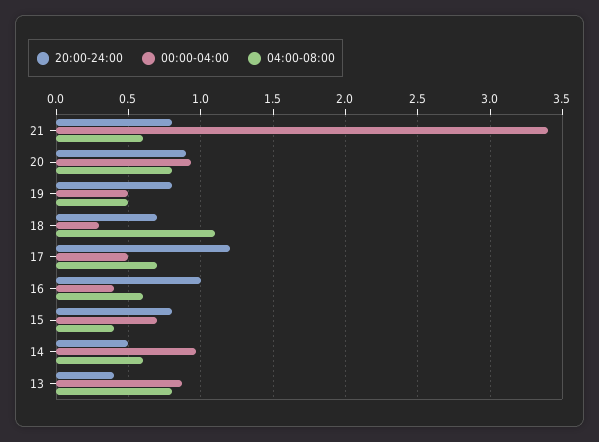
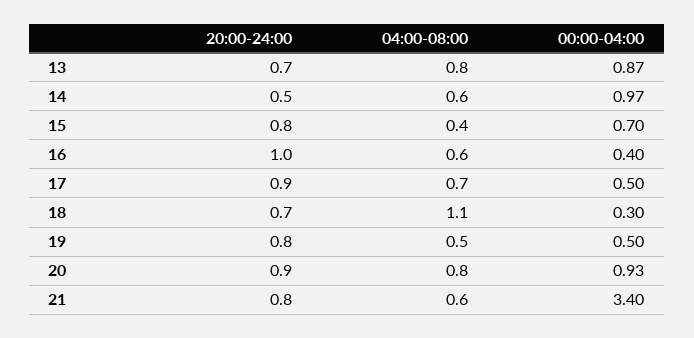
20:00-24:00, 17: 1.2 -> 0.9
20:00-24:00, 13: 0.4 -> 0.7

